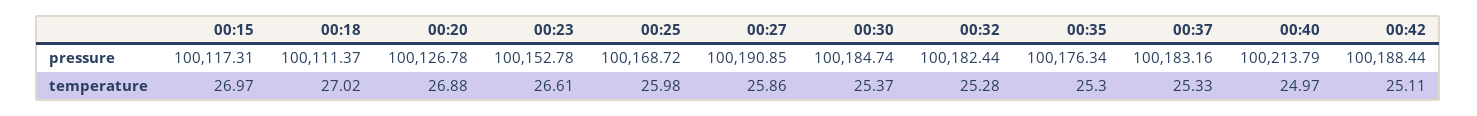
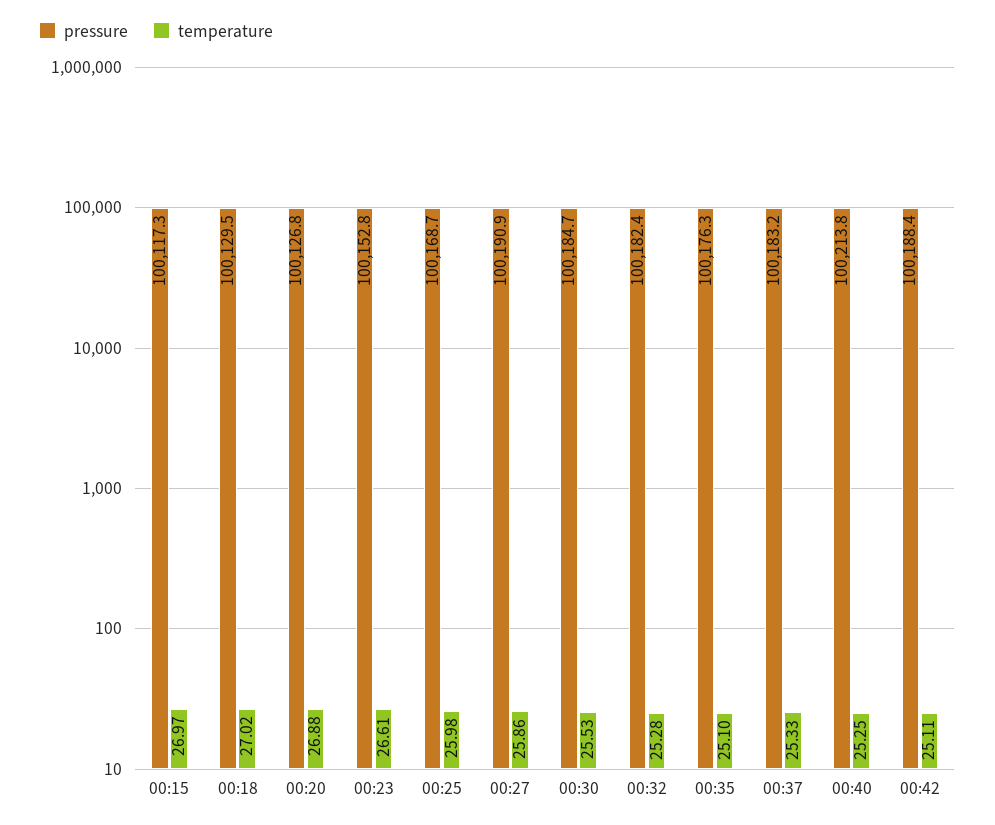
pressure, 00:18: 100111.37 -> 100129.5
temperature, 00:30: 25.37 -> 25.53
temperature, 00:35: 25.3 -> 25.1
temperature, 00:40: 24.97 -> 25.25

